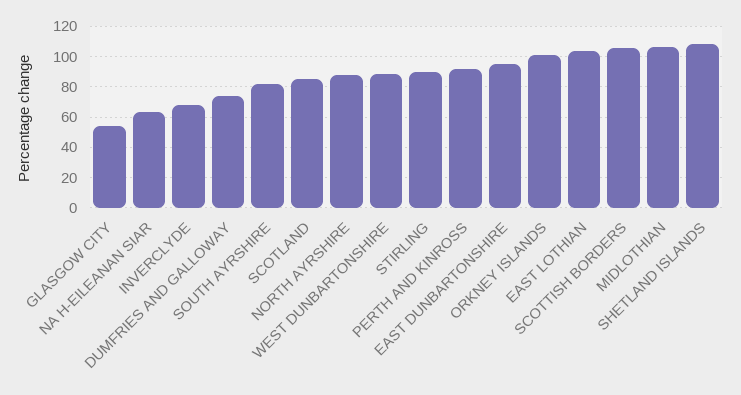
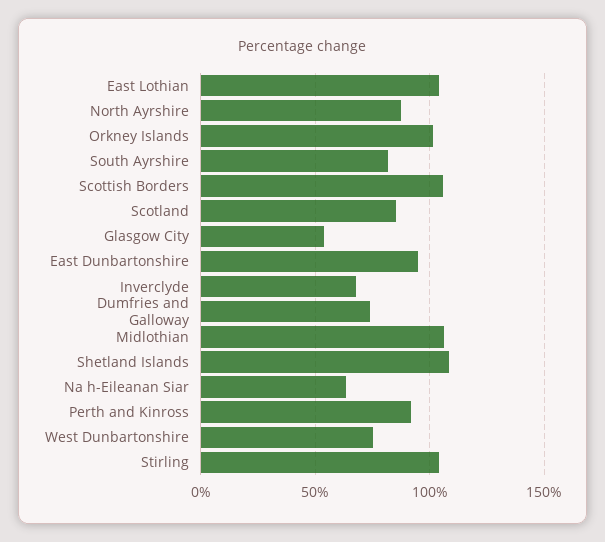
WEST DUNBARTONSHIRE: 90 -> 75
STIRLING: 90 -> 105

